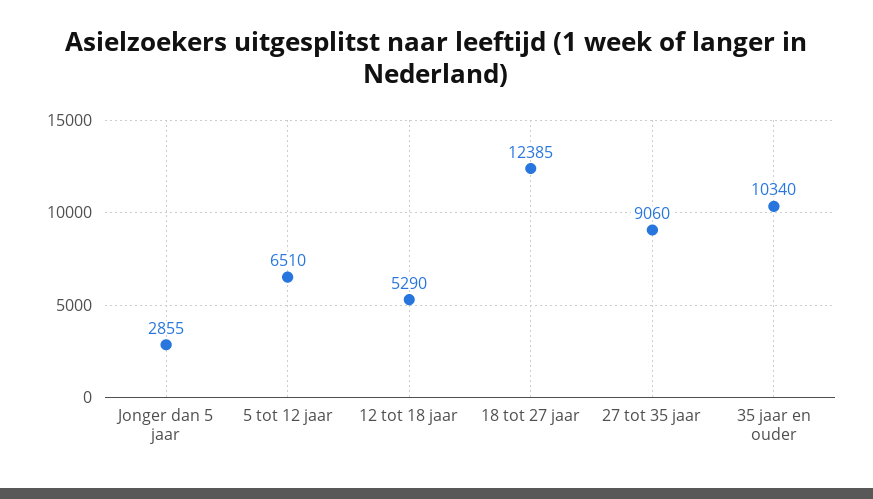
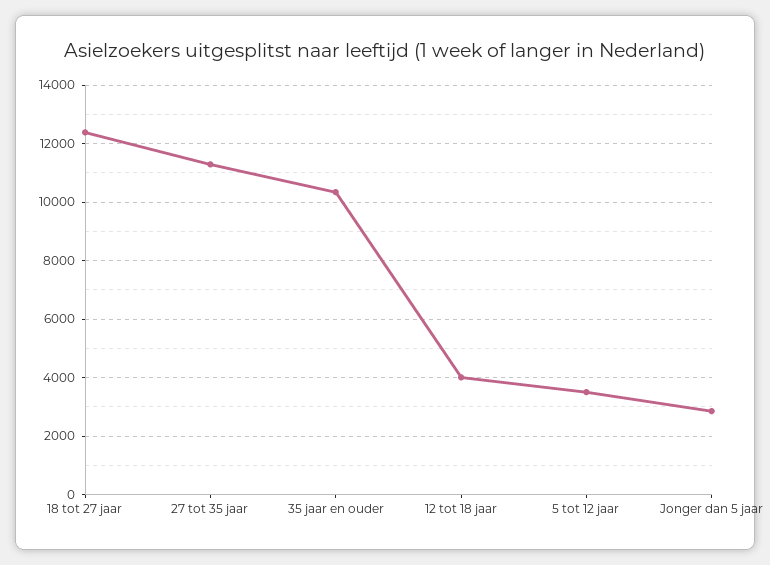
5 tot 12 jaar: 6510 -> 3500
12 tot 18 jaar: 5290 -> 4000
27 tot 35 jaar: 9060 -> 11250

